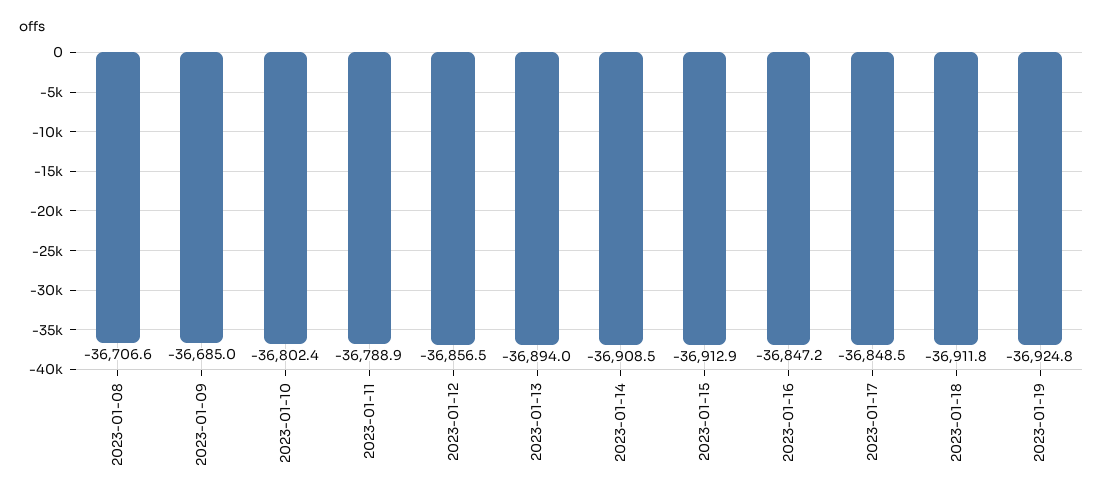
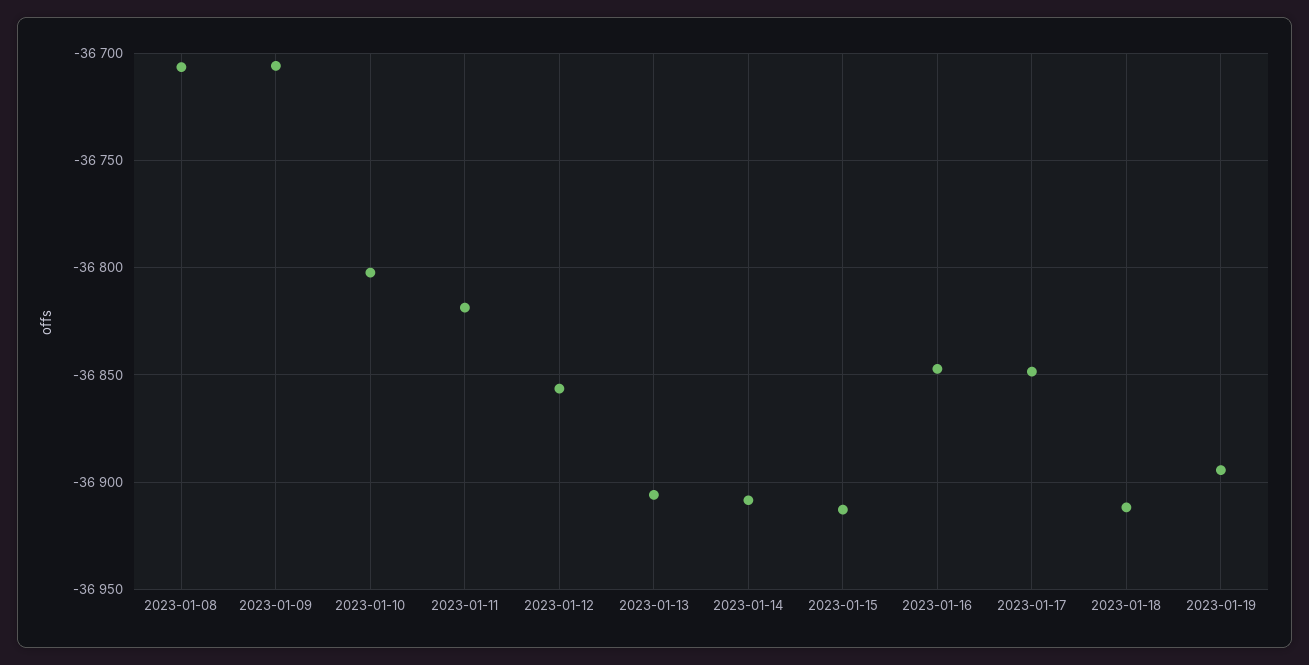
2023-01-09: -36685 -> -36705
2023-01-11: -36788.9 -> -36820
2023-01-13: -36894 -> -36905
2023-01-19: -36924.8 -> -36895

